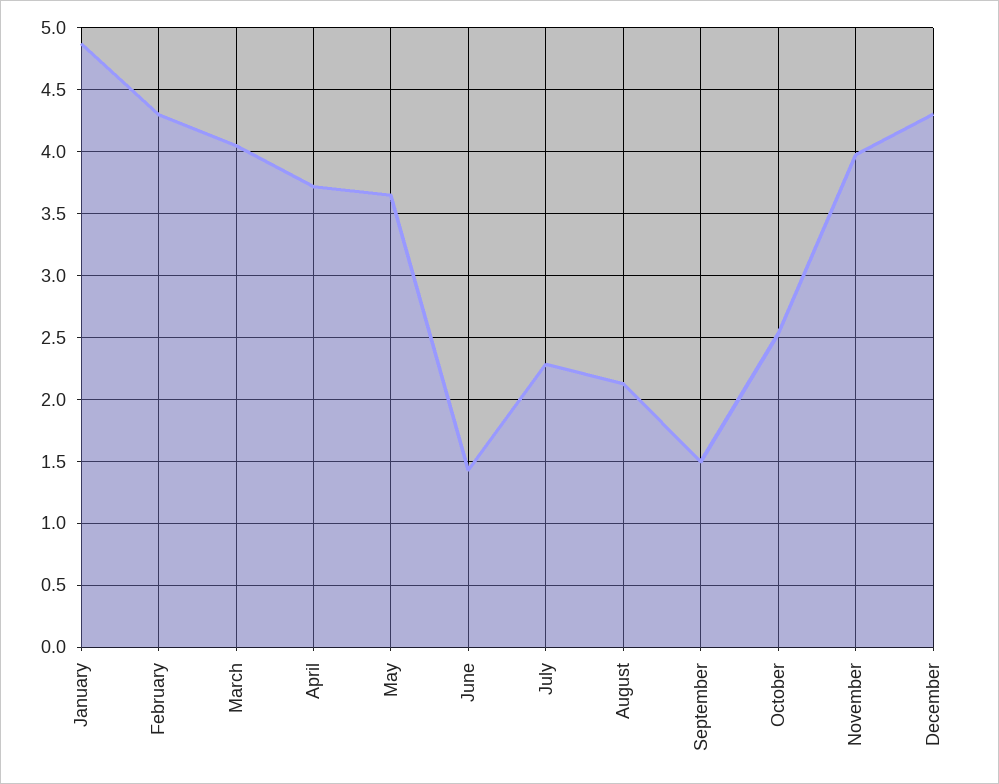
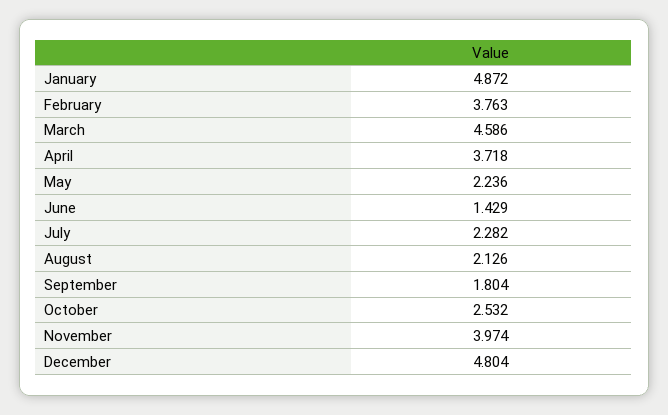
February: 4.3 -> 3.763
March: 4.05 -> 4.586
May: 3.65 -> 2.236
September: 1.5 -> 1.804
December: 4.3 -> 4.804

